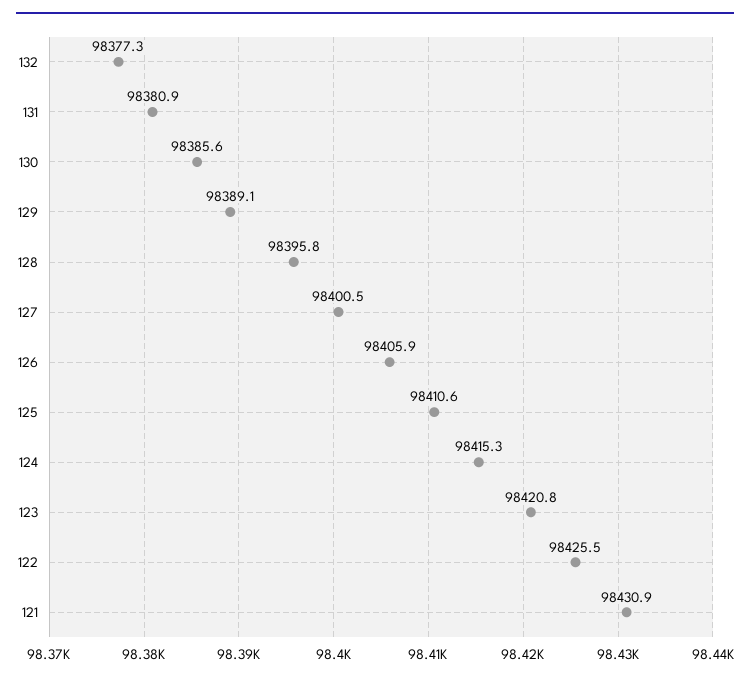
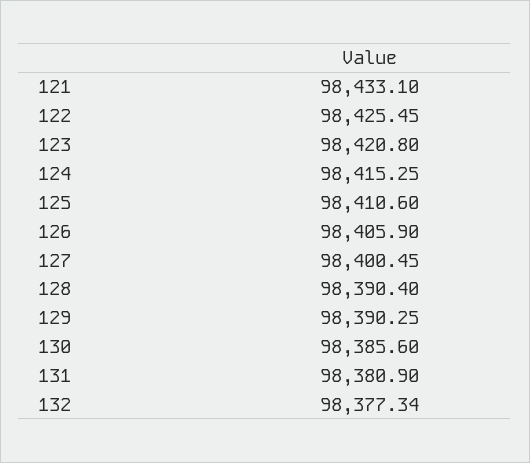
129: 98389.1 -> 98390.25
128: 98395.8 -> 98390.4
121: 98430.9 -> 98433.1

